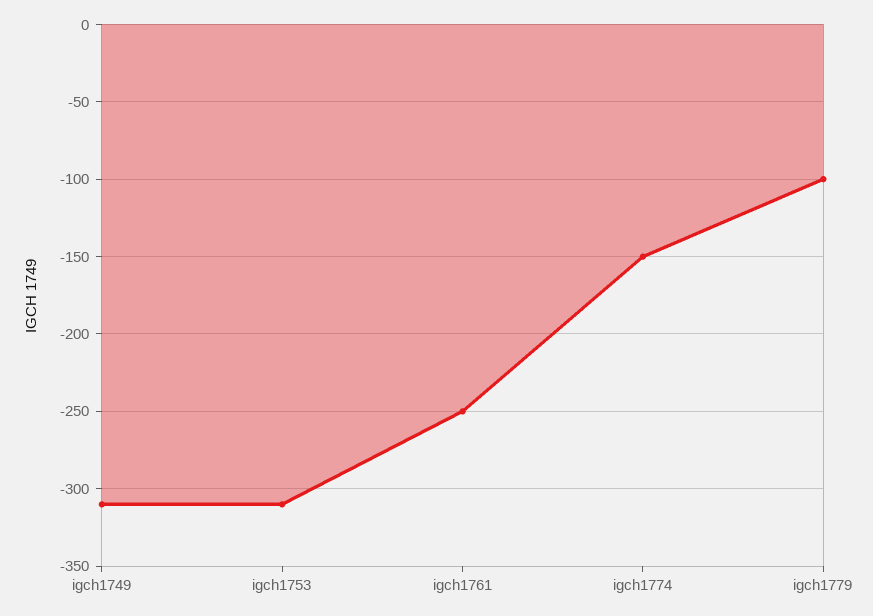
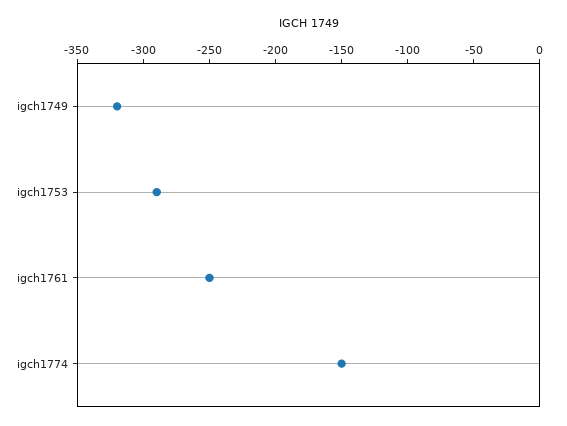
igch1749: -310 -> -320
igch1753: -310 -> -290
igch1779: -100 -> none

